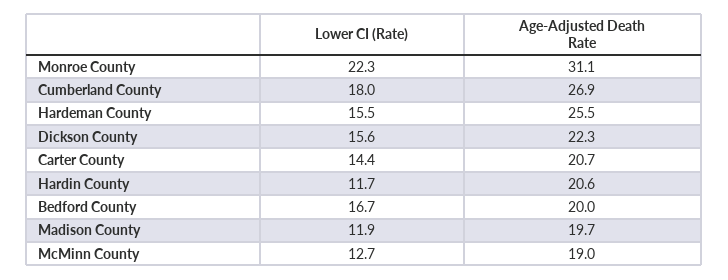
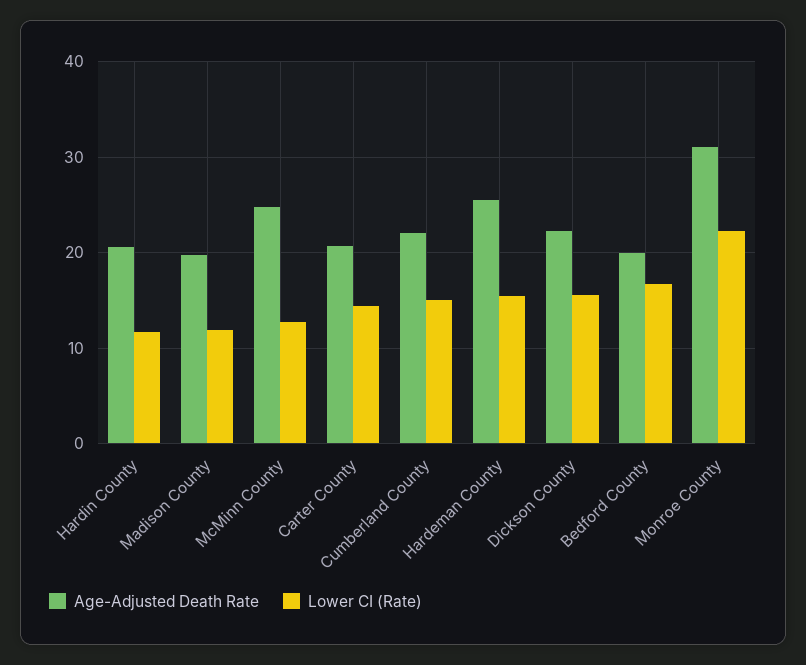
Lower CI (Rate), Cumberland County: 18 -> 15
Age-Adjusted Death Rate, Cumberland County: 26.9 -> 22
Age-Adjusted Death Rate, McMinn County: 19 -> 25

